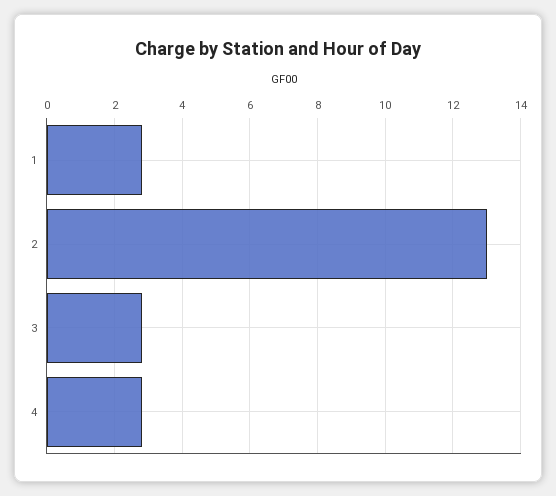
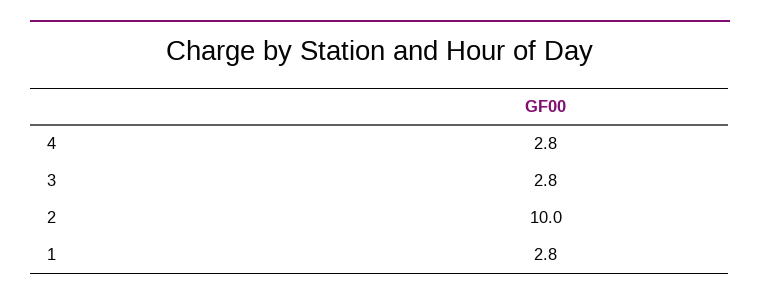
2: 13 -> 10

